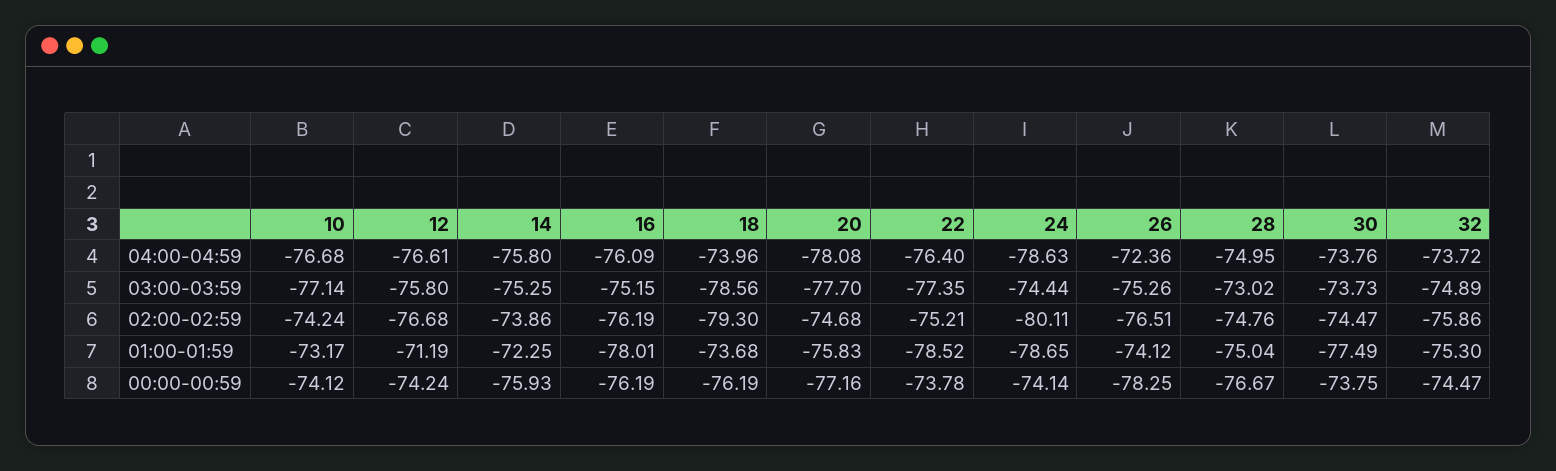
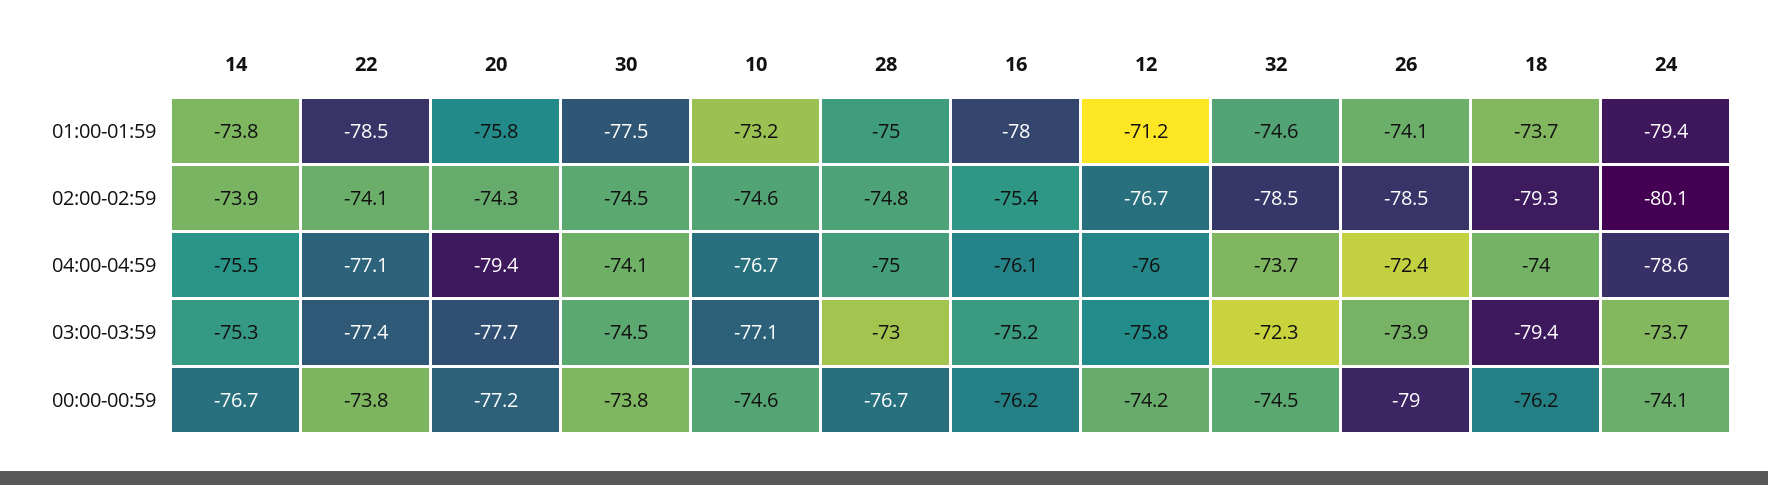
12, 04:00-04:59: -76.61 -> -76
14, 04:00-04:59: -75.8 -> -75.5
20, 04:00-04:59: -78.08 -> -79.4
22, 04:00-04:59: -76.4 -> -77.1
30, 04:00-04:59: -73.76 -> -74.1
18, 03:00-03:59: -78.56 -> -79.4
24, 03:00-03:59: -74.44 -> -73.7
26, 03:00-03:59: -75.26 -> -73.9
30, 03:00-03:59: -73.73 -> -74.5
32, 03:00-03:59: -74.89 -> -72.3
10, 02:00-02:59: -74.24 -> -74.6
16, 02:00-02:59: -76.19 -> -75.4
20, 02:00-02:59: -74.68 -> -74.3
22, 02:00-02:59: -75.21 -> -74.1
26, 02:00-02:59: -76.51 -> -78.5
32, 02:00-02:59: -75.86 -> -78.5
14, 01:00-01:59: -72.25 -> -73.8
24, 01:00-01:59: -78.65 -> -79.4
32, 01:00-01:59: -75.3 -> -74.6
10, 00:00-00:59: -74.12 -> -74.6
14, 00:00-00:59: -75.93 -> -76.7
26, 00:00-00:59: -78.25 -> -79

